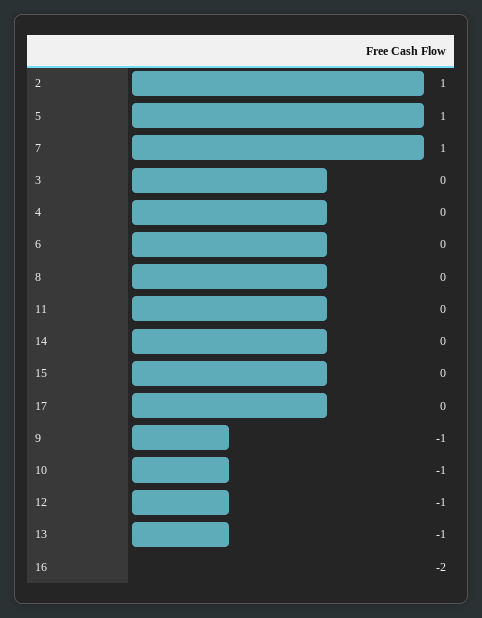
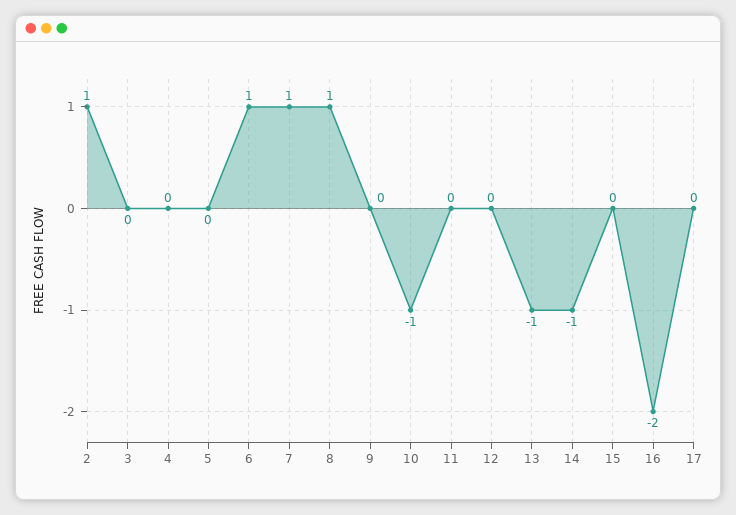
5: 1 -> 0
6: 0 -> 1
8: 0 -> 1
14: 0 -> -1
9: -1 -> 0
12: -1 -> 0

